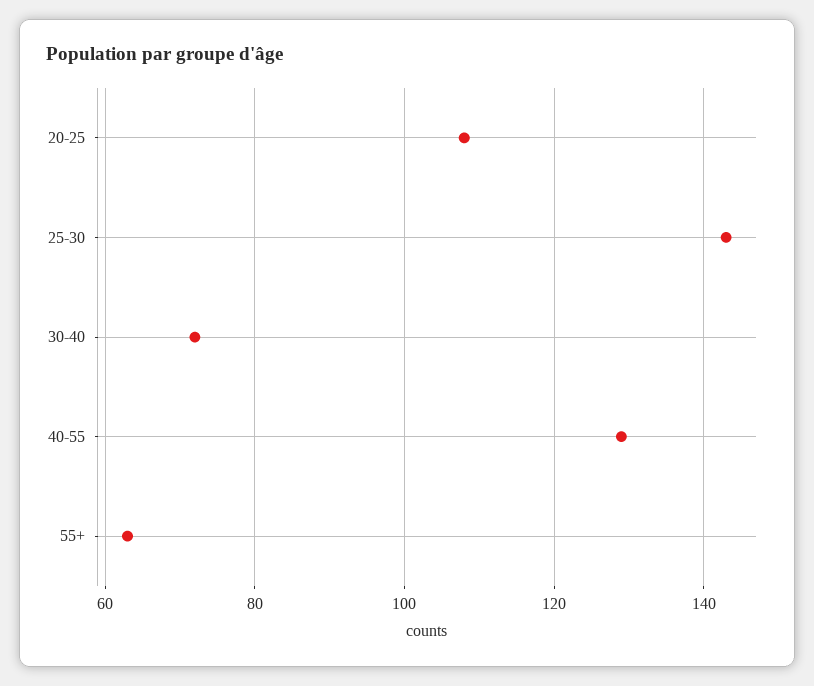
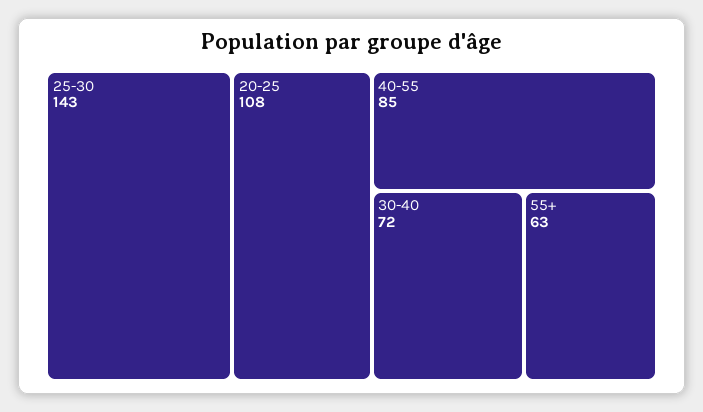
40-55: 130 -> 85

